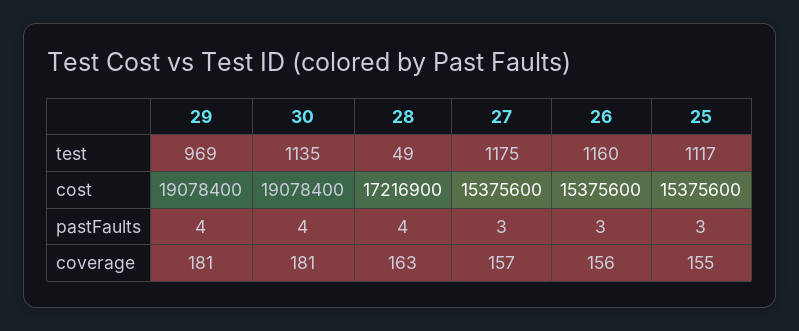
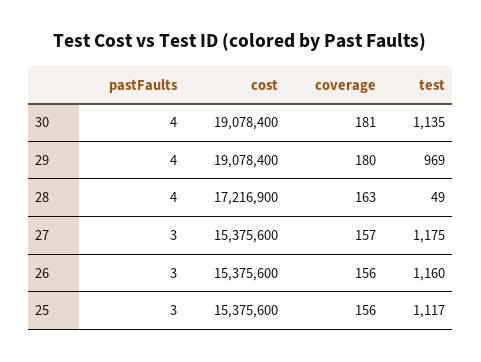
29, coverage: 181 -> 180
25, coverage: 155 -> 156

